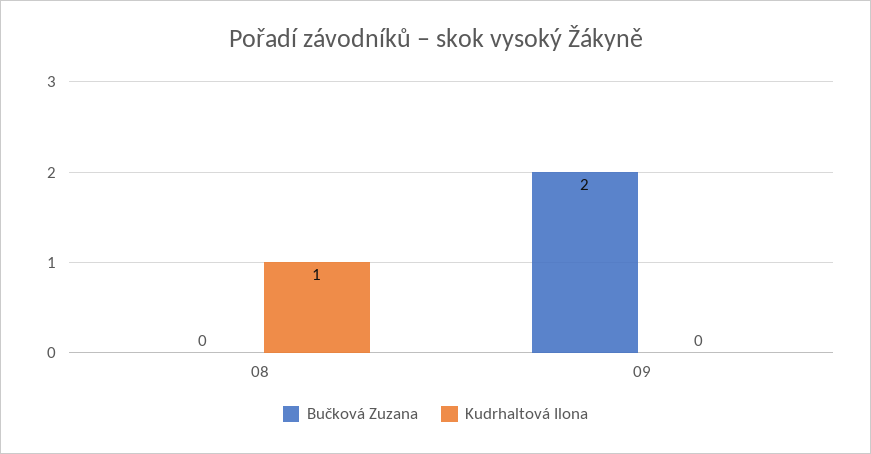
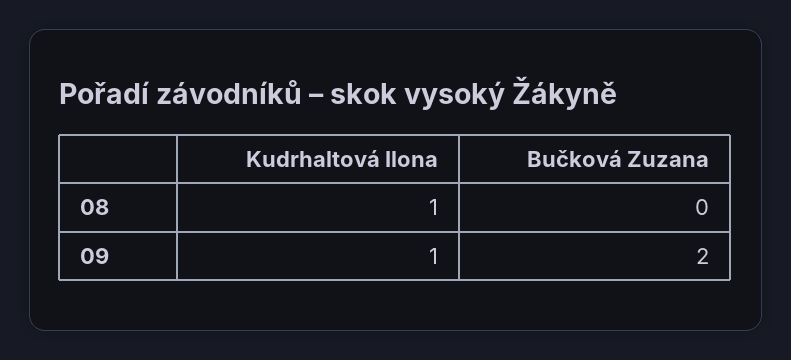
Kudrhaltová Ilona, 09: 0 -> 1

